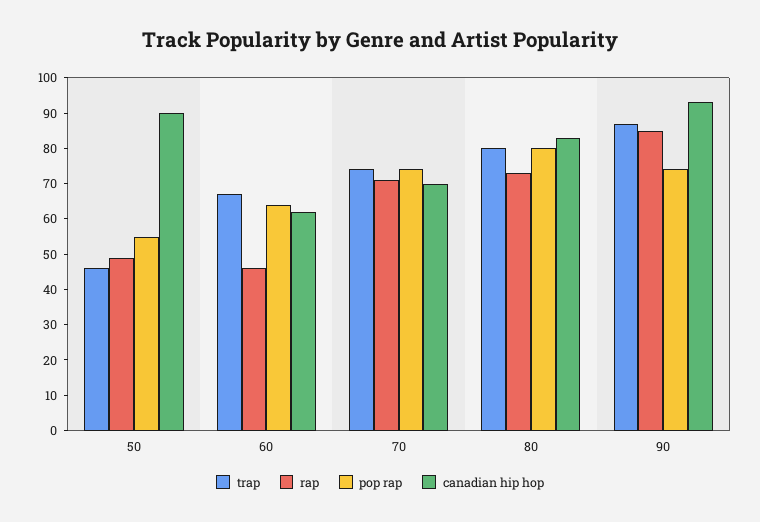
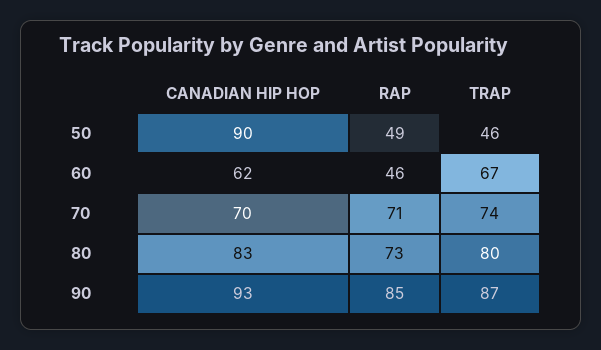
pop rap, 50: 55 -> none
pop rap, 60: 65 -> none
pop rap, 70: 75 -> none
pop rap, 80: 80 -> none
pop rap, 90: 75 -> none

